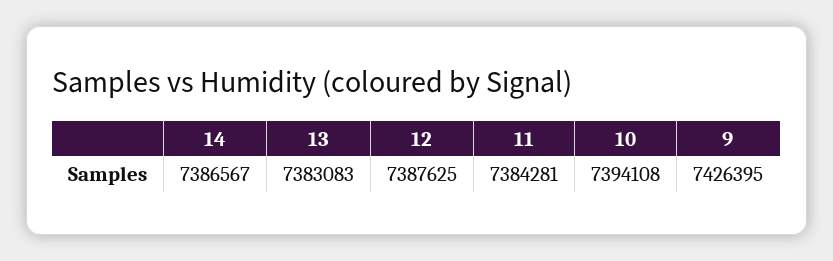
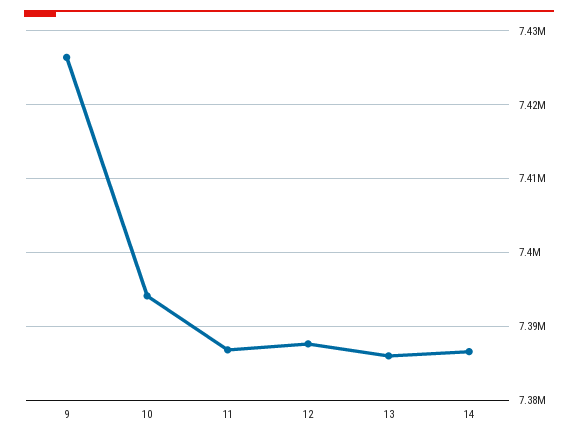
13: 7383083 -> 7386000
11: 7384281 -> 7387000

